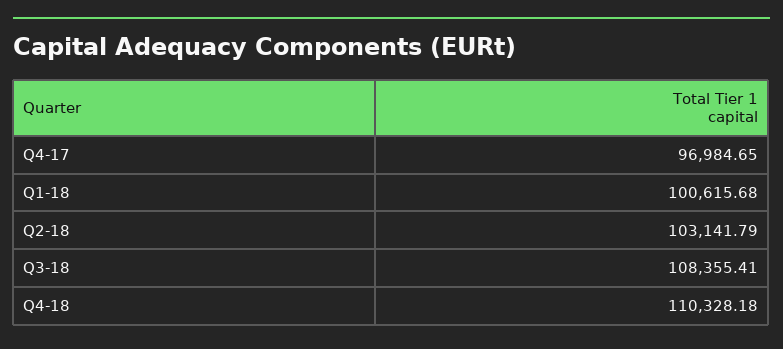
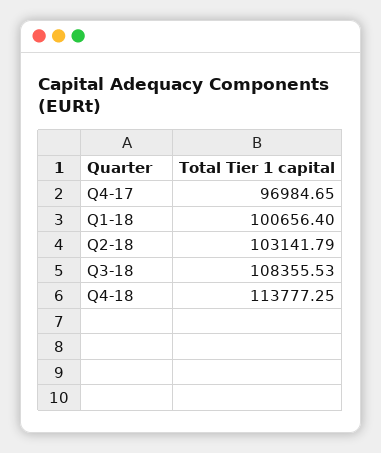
Q1-18: 100615.68 -> 100656.4
Q3-18: 108355.41 -> 108355.53
Q4-18: 110328.18 -> 113777.25

